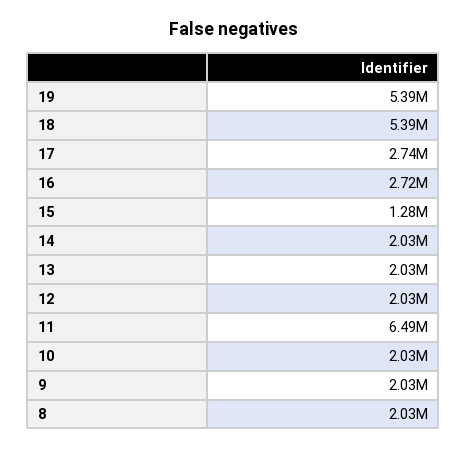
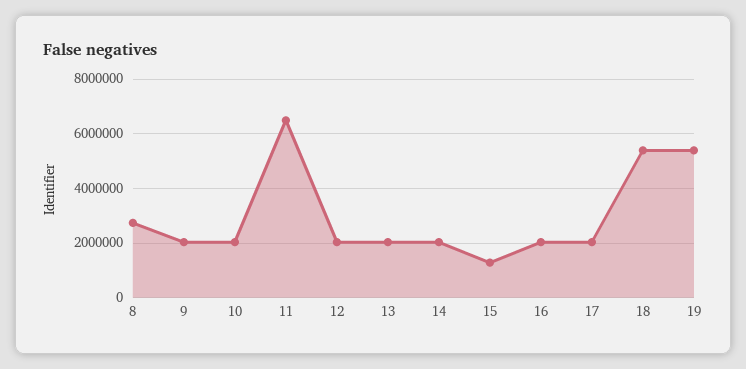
17: 2740000 -> 2000000
16: 2720000 -> 2000000
8: 2030000 -> 2750000

